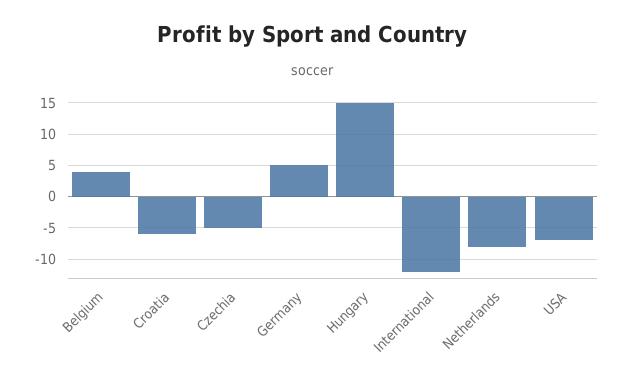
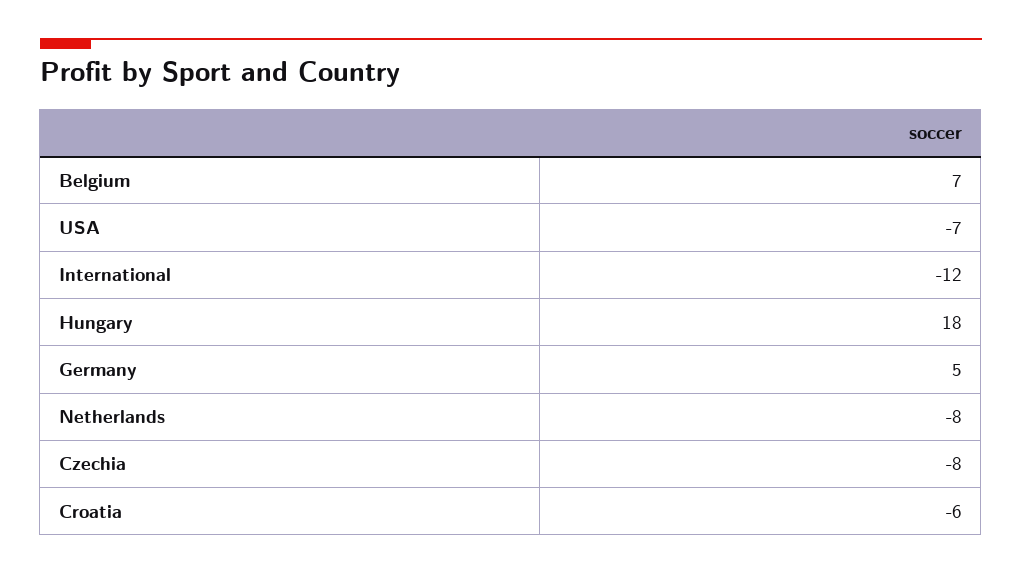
Belgium: 4 -> 7
Czechia: -5 -> -8
Hungary: 15 -> 18

